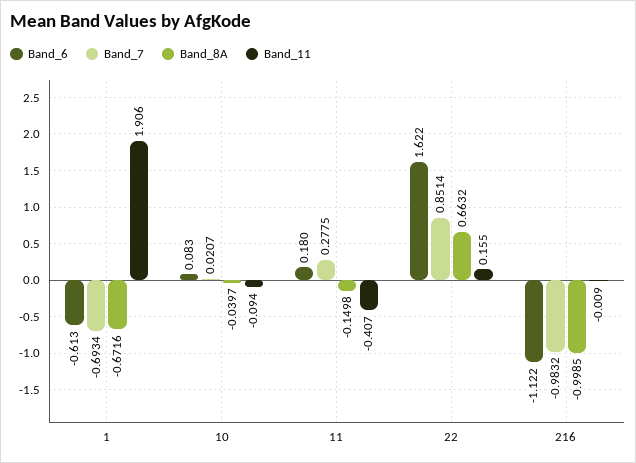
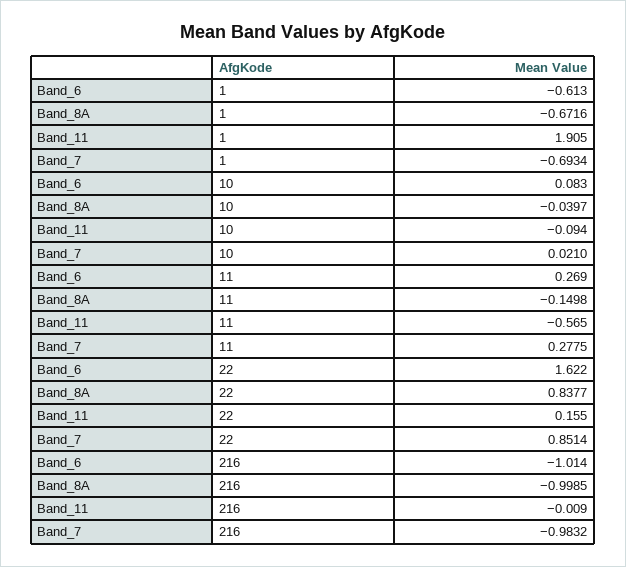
Band_11, 1: 1.906 -> 1.905
Band_7, 10: 0.0207 -> 0.021
Band_6, 11: 0.18 -> 0.269
Band_11, 11: -0.407 -> -0.565
Band_8A, 22: 0.6632 -> 0.8377
Band_6, 216: -1.122 -> -1.014

